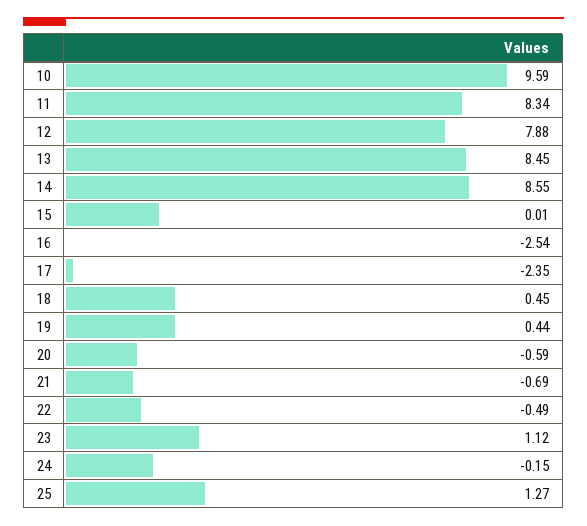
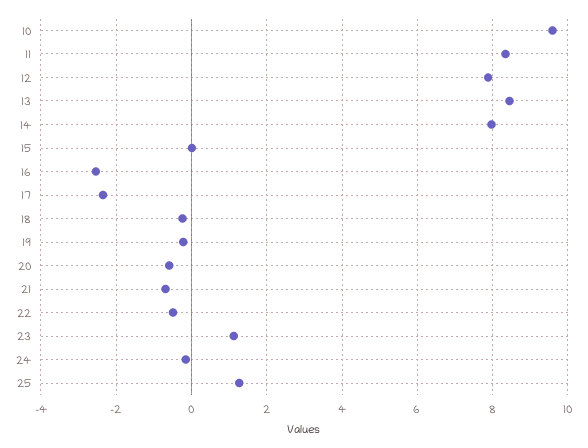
14: 8.55 -> 8
18: 0.45 -> -0.2
19: 0.44 -> -0.2

